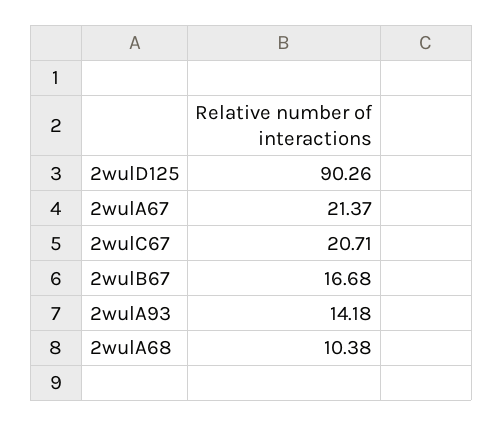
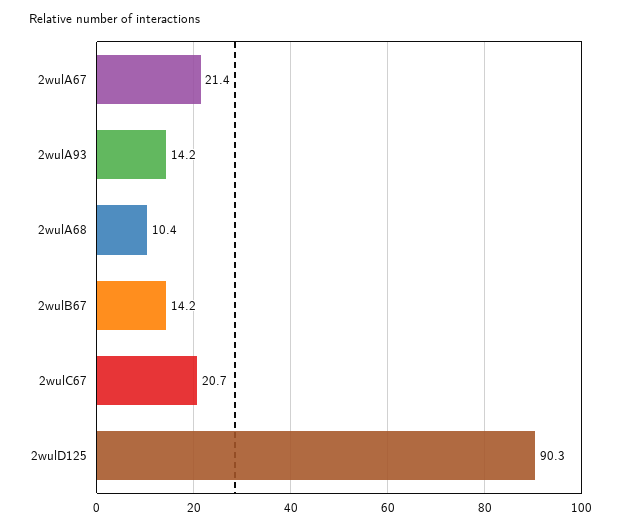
2wulB67: 16.68 -> 14.2

